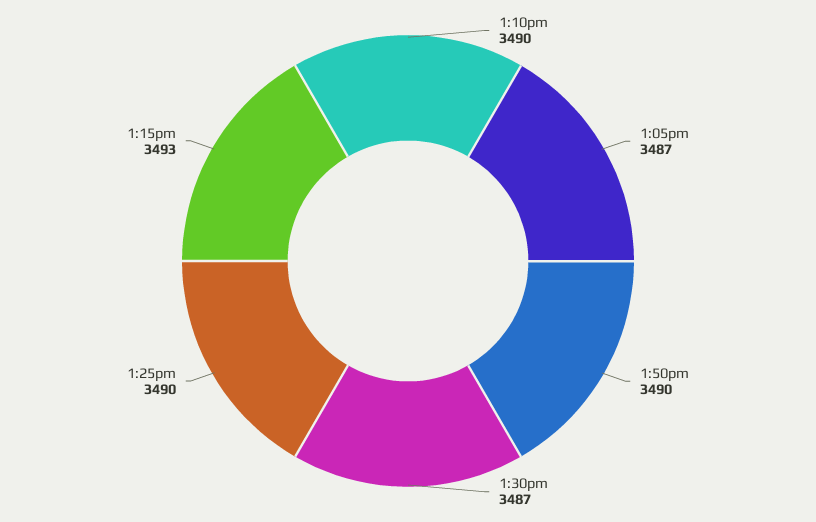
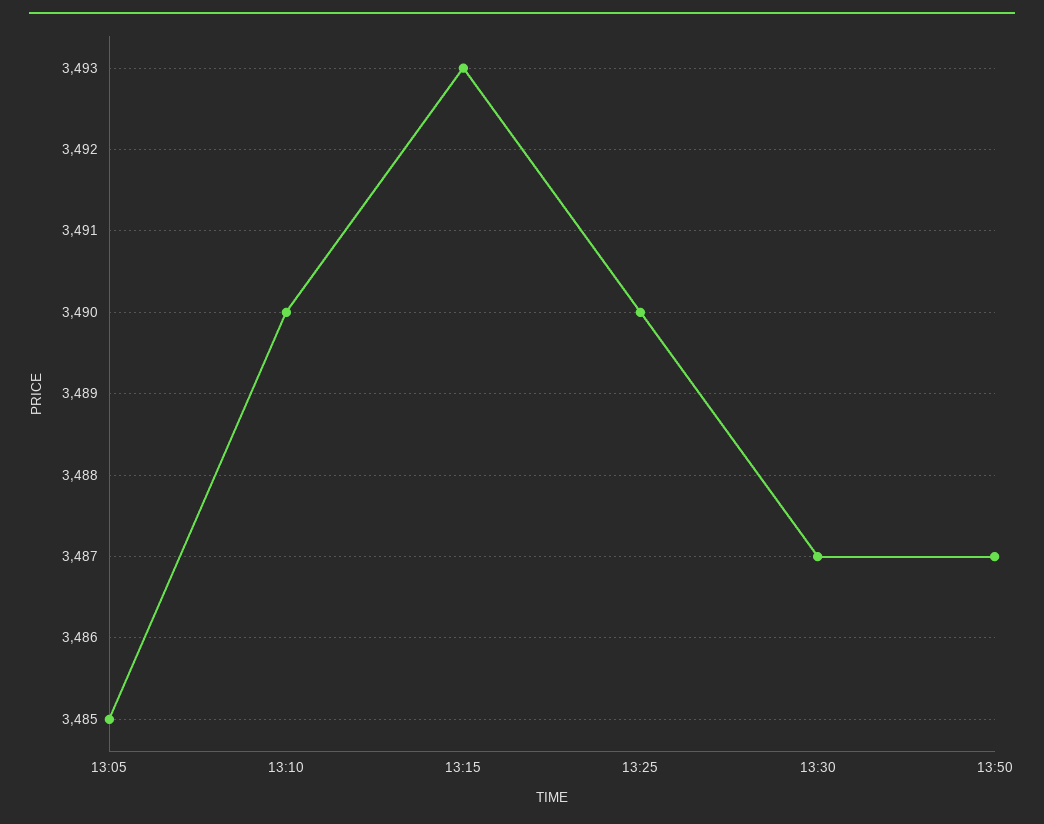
1:05pm: 3487 -> 3485
1:50pm: 3490 -> 3487

